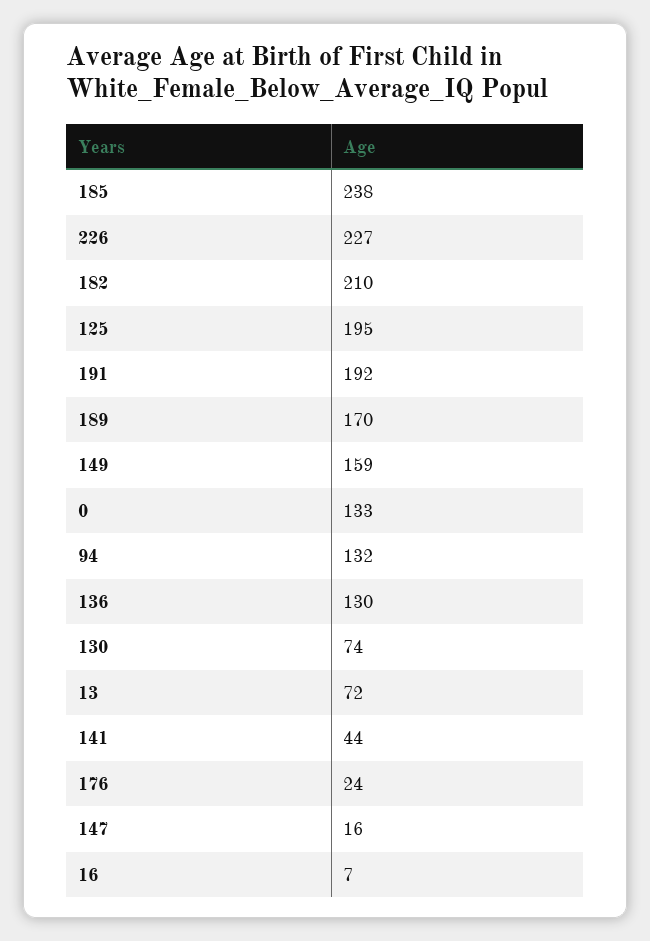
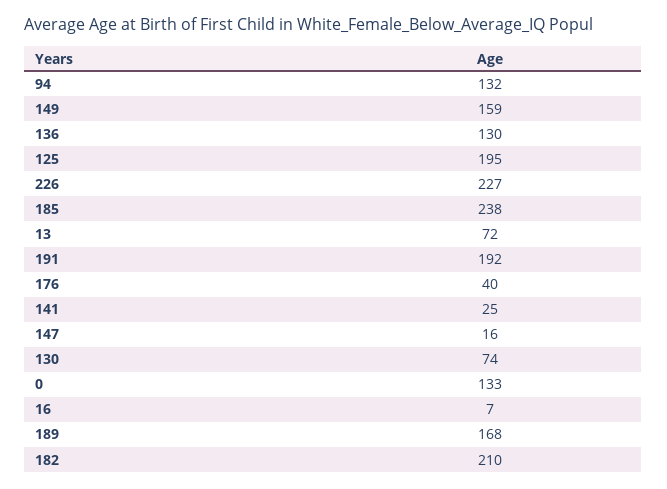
189: 170 -> 168
141: 44 -> 25
176: 24 -> 40

